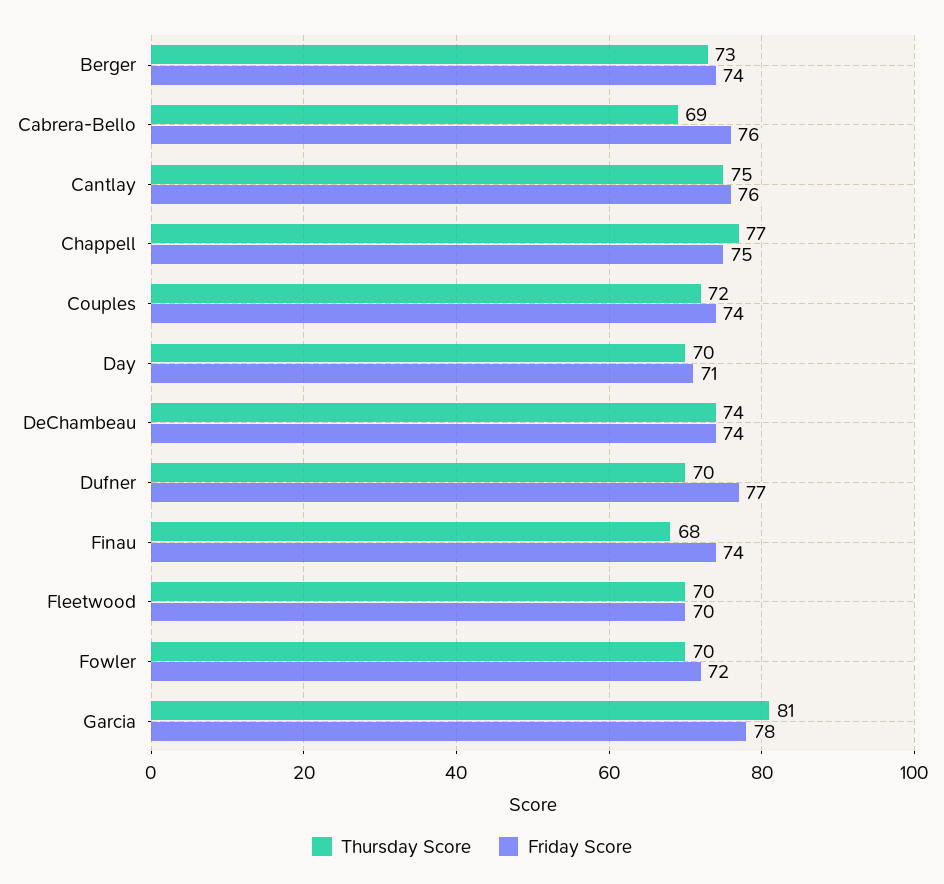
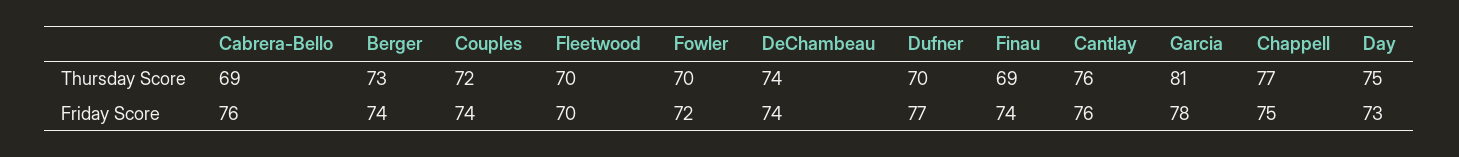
Thursday Score, Cantlay: 75 -> 76
Thursday Score, Day: 70 -> 75
Friday Score, Day: 71 -> 73
Thursday Score, Finau: 68 -> 69

